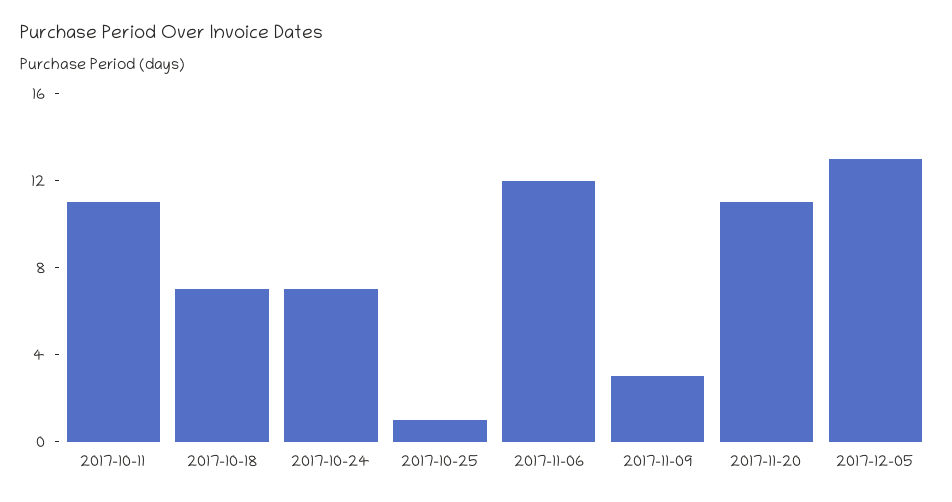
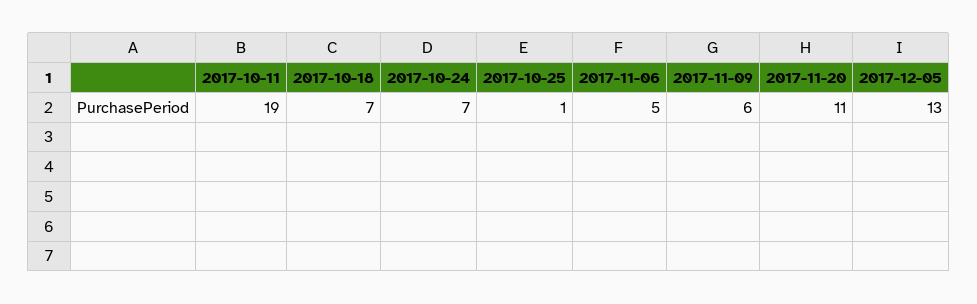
2017-10-11: 11 -> 19
2017-11-06: 12 -> 5
2017-11-09: 3 -> 6

